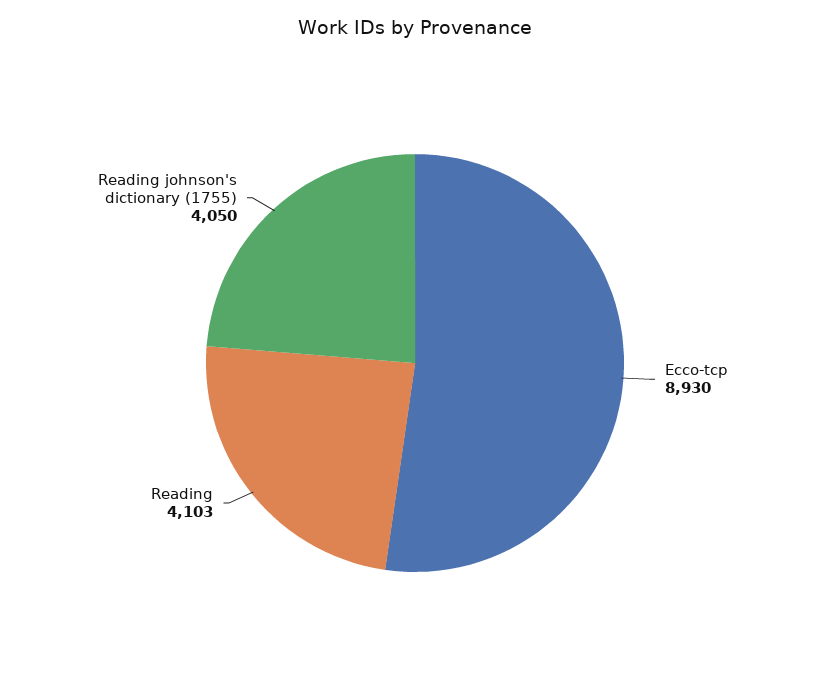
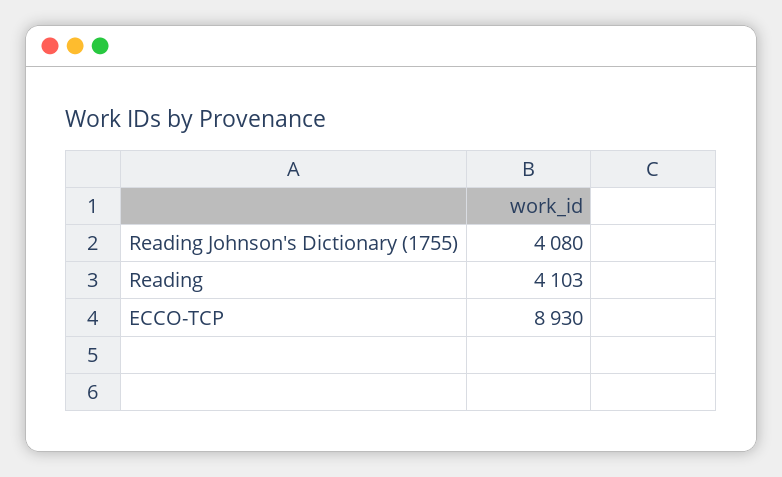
Reading johnson's dictionary (1755): 4050 -> 4080

